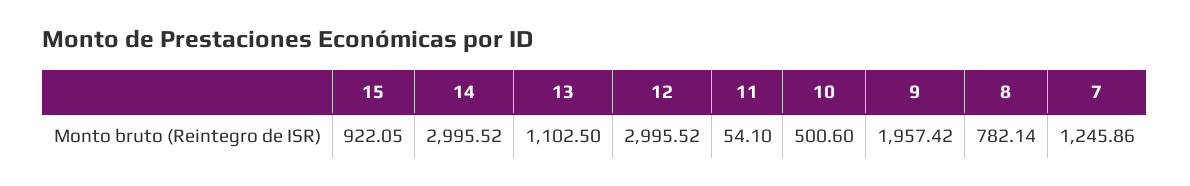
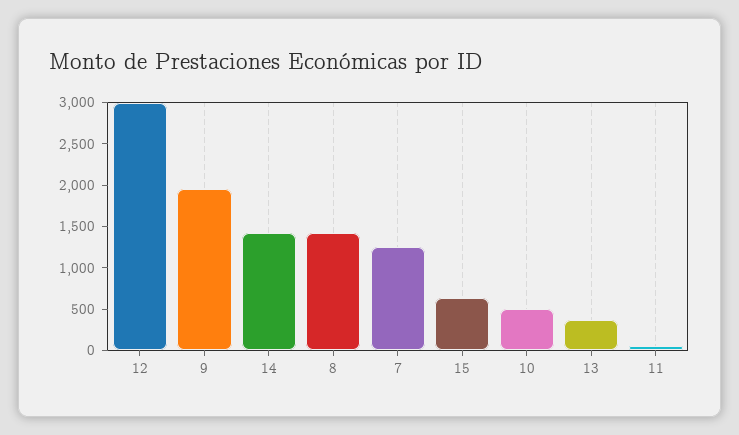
15: 922.05 -> 600
14: 2995.52 -> 1400
13: 1102.5 -> 400
8: 782.14 -> 1400

